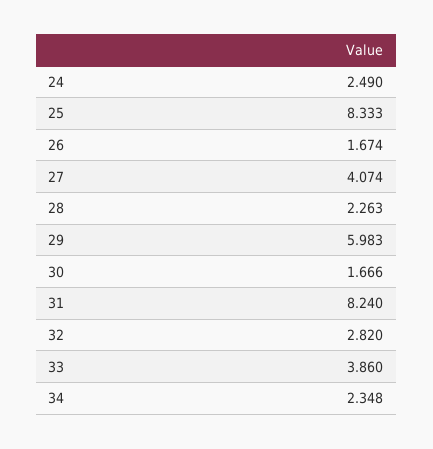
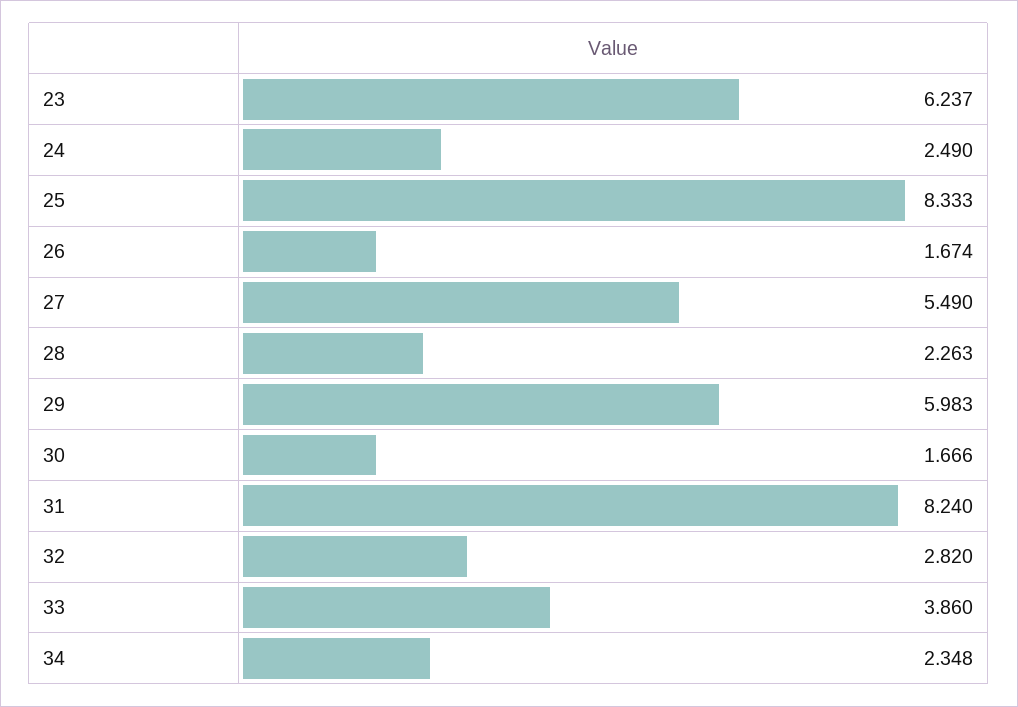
27: 4.074 -> 5.49
23: none -> 6.237

